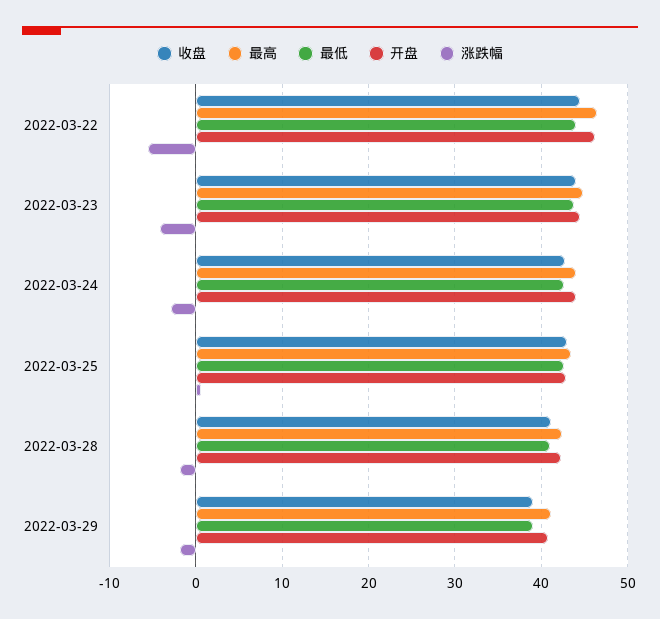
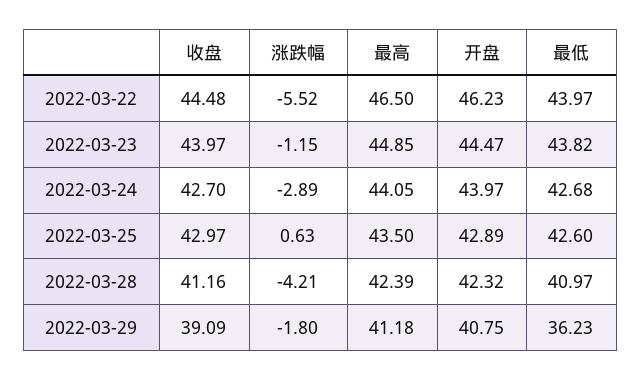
涨跌幅, 2022-03-23: -4 -> -1.15
涨跌幅, 2022-03-28: -2 -> -4.21
最低, 2022-03-29: 39 -> 36.23

